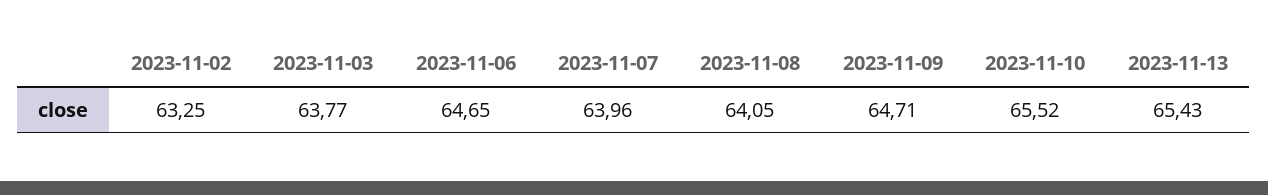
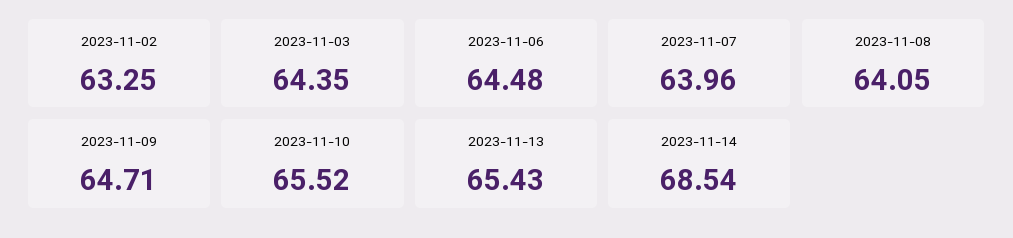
2023-11-03: 63.77 -> 64.35
2023-11-06: 64.65 -> 64.48
2023-11-14: none -> 68.54

